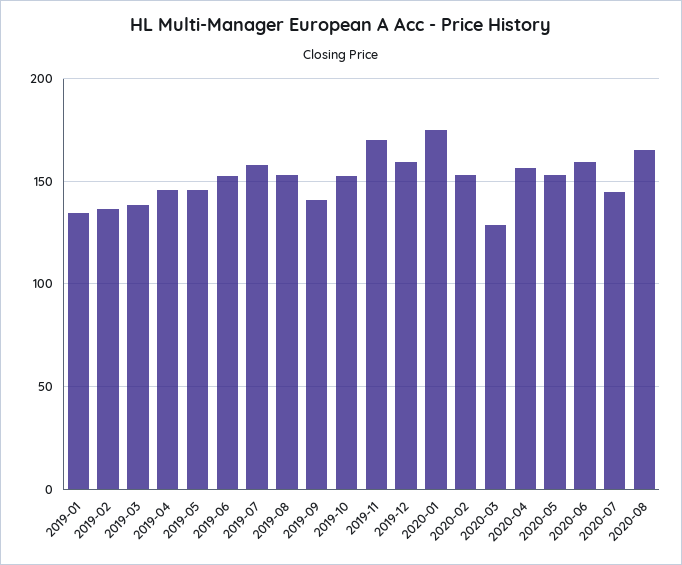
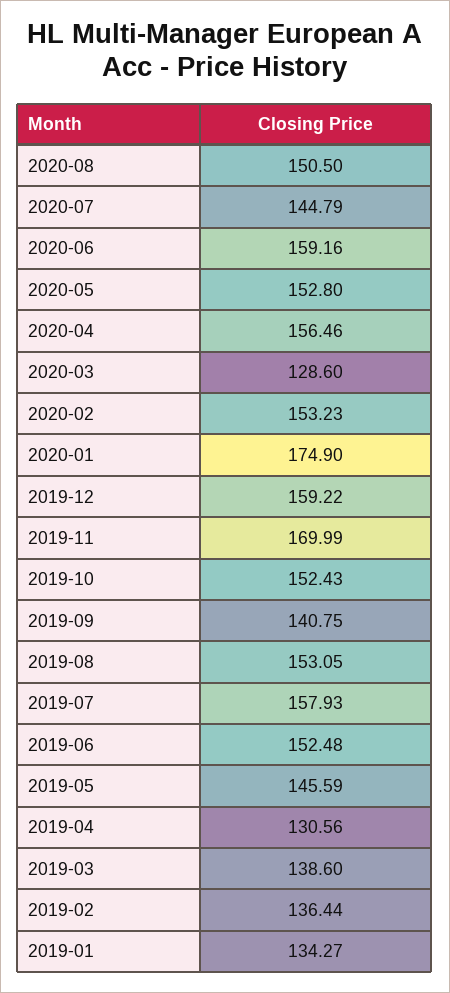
2019-04: 145 -> 130.56
2020-08: 165 -> 150.5

